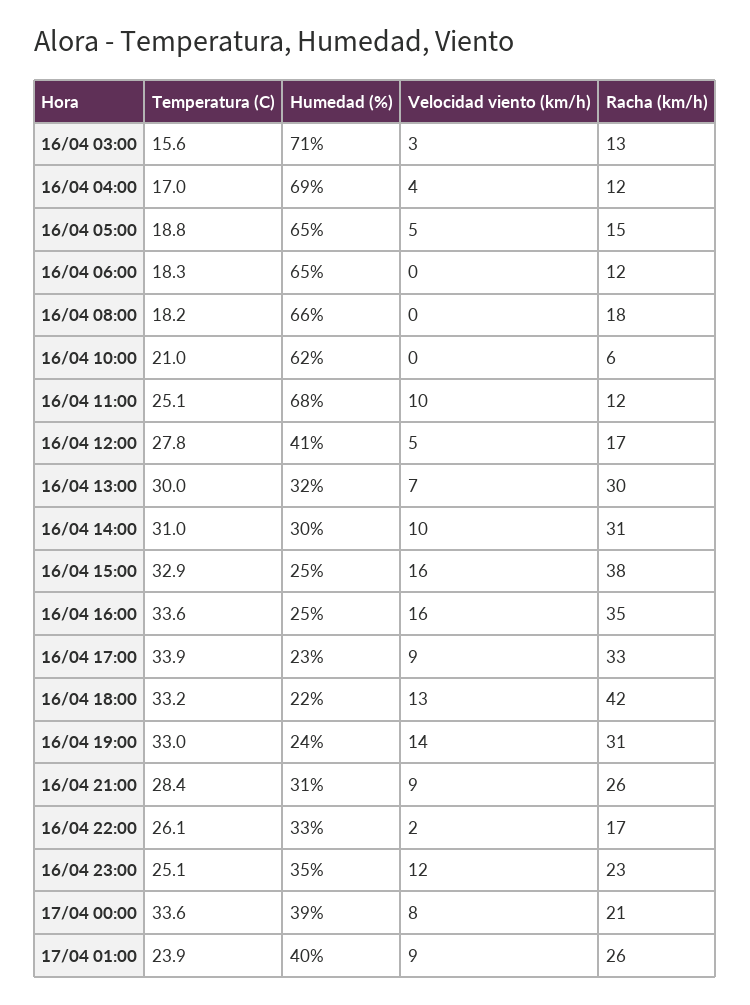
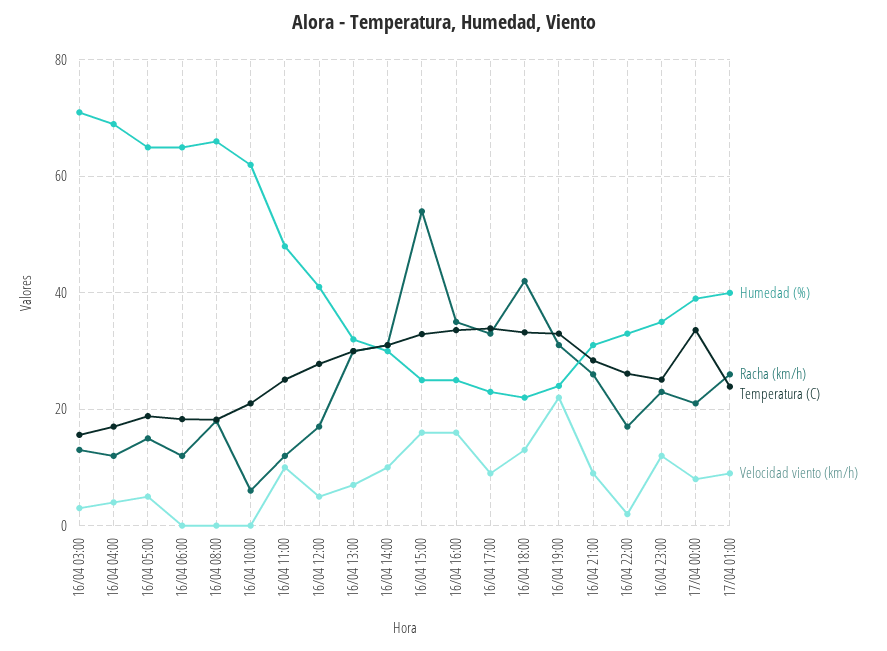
Humedad (%), 16/04 11:00: 68 -> 48
Racha (km/h), 16/04 15:00: 38 -> 54
Velocidad viento (km/h), 16/04 19:00: 14 -> 22

